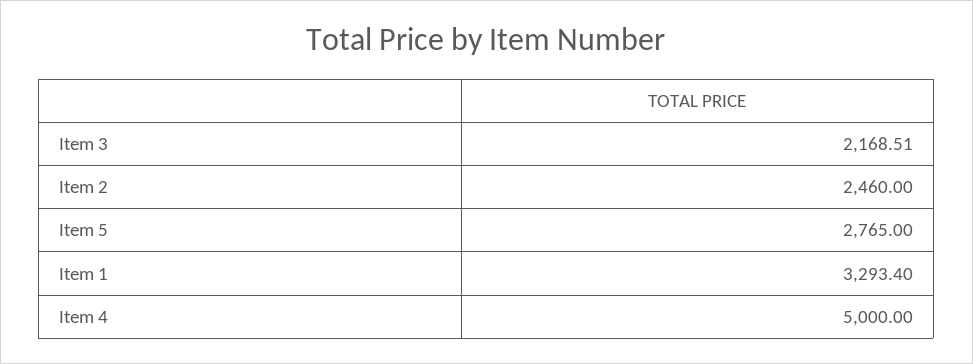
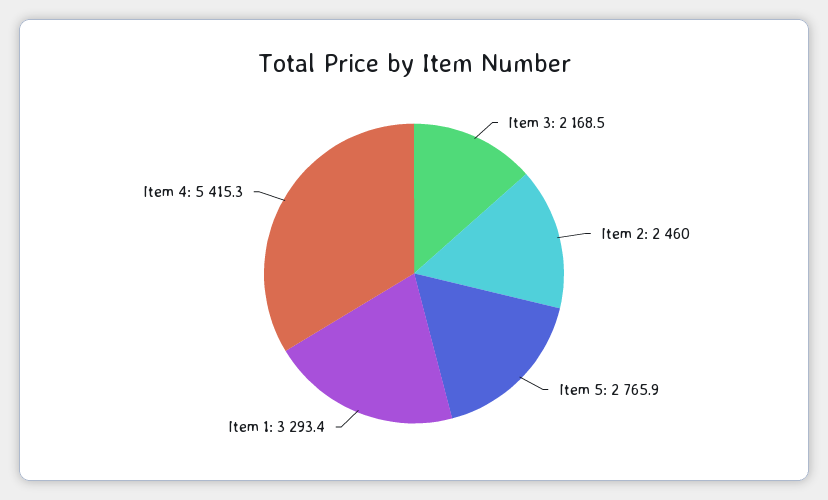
Item 3: 2168.51 -> 2168.5
Item 5: 2765 -> 2765.9
Item 4: 5000 -> 5415.3

